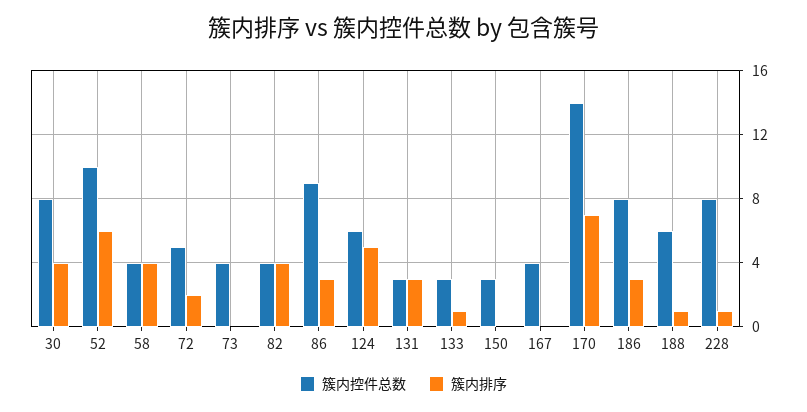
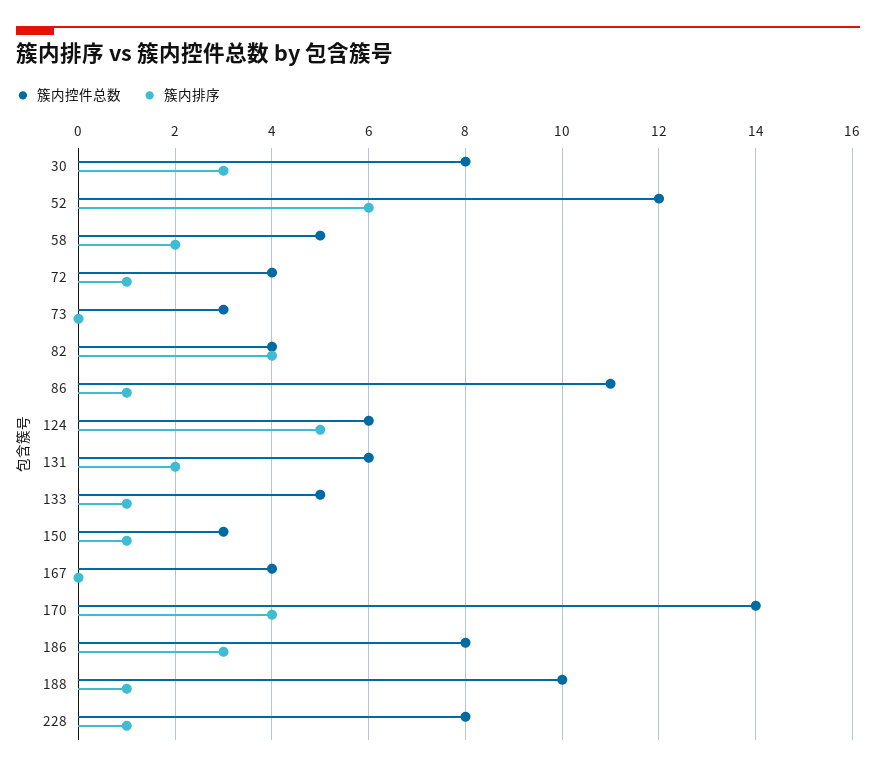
簇内排序, 30: 4 -> 3
簇内控件总数, 52: 10 -> 12
簇内控件总数, 58: 4 -> 5
簇内排序, 58: 4 -> 2
簇内控件总数, 72: 5 -> 4
簇内排序, 72: 2 -> 1
簇内控件总数, 73: 4 -> 3
簇内控件总数, 86: 9 -> 11
簇内排序, 86: 3 -> 1
簇内控件总数, 131: 3 -> 6
簇内排序, 131: 3 -> 2
簇内控件总数, 133: 3 -> 5
簇内排序, 150: 0 -> 1
簇内排序, 170: 7 -> 4
簇内控件总数, 188: 6 -> 10

